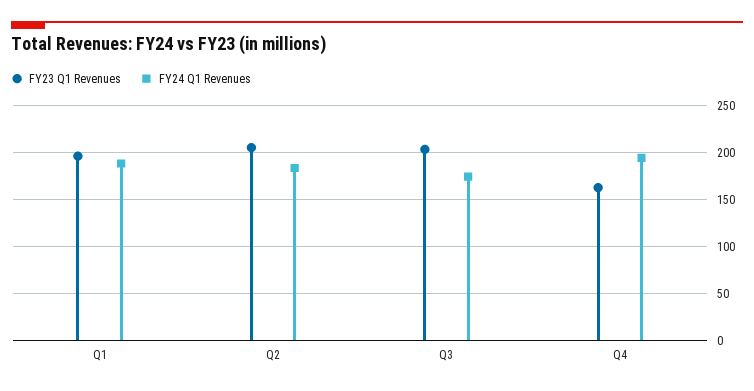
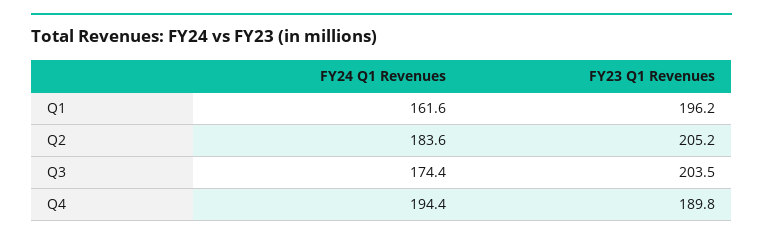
FY24 Q1 Revenues, Q1: 190 -> 161.6
FY23 Q1 Revenues, Q4: 160 -> 189.8

